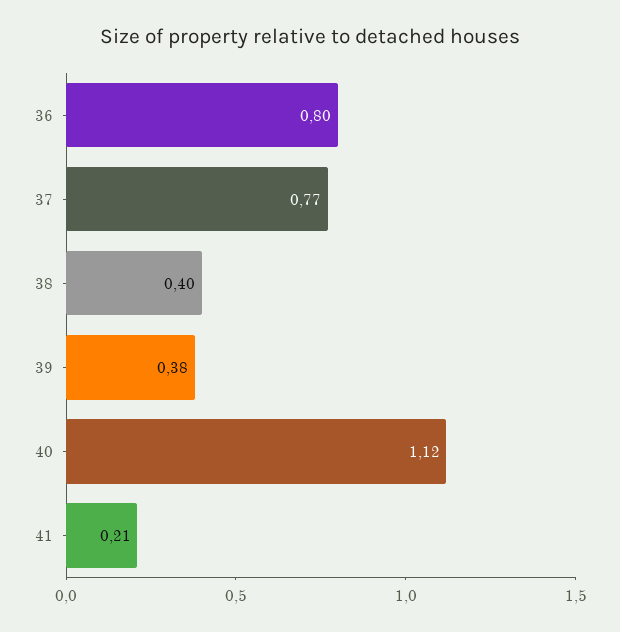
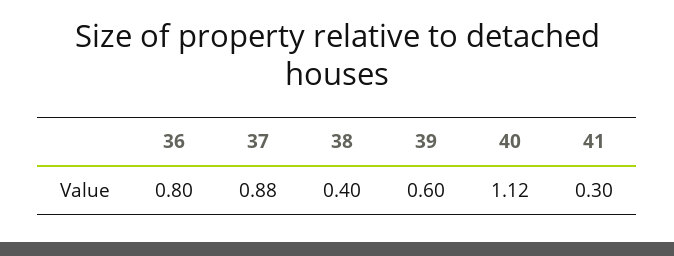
37: 0.77 -> 0.88
39: 0.38 -> 0.6
41: 0.21 -> 0.3

